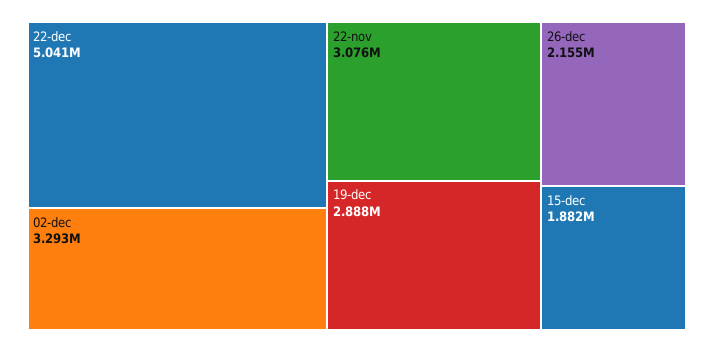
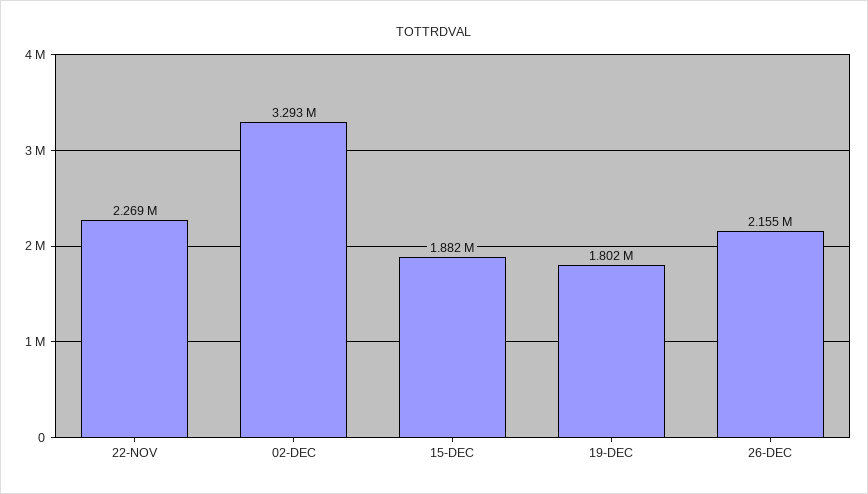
22-dec: 5041000 -> none
22-nov: 3076000 -> 2269000
19-dec: 2888000 -> 1802000

